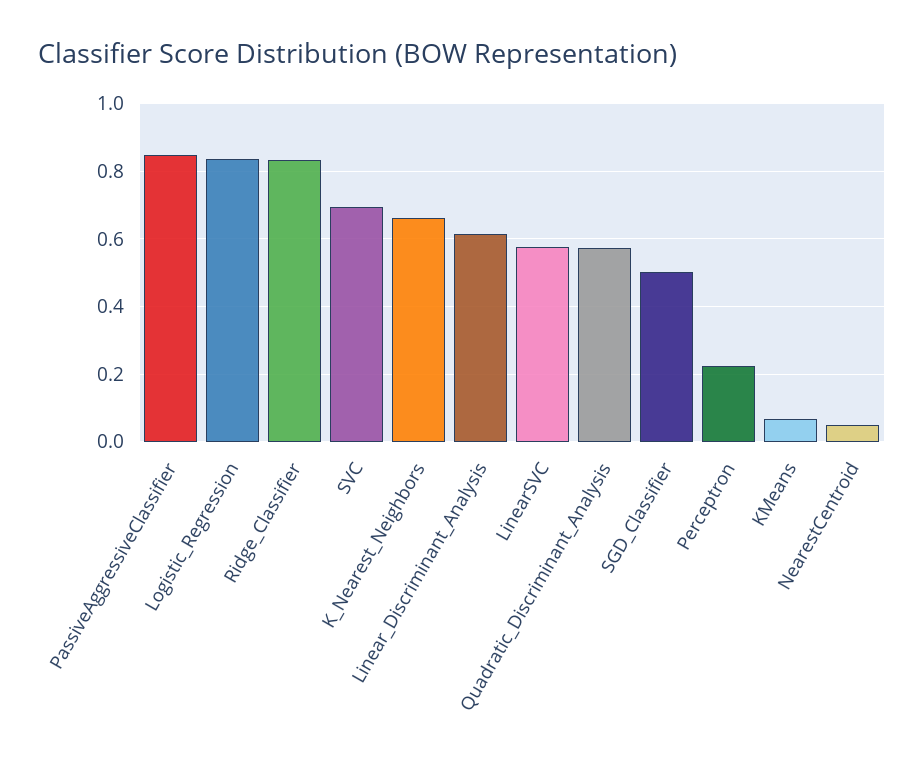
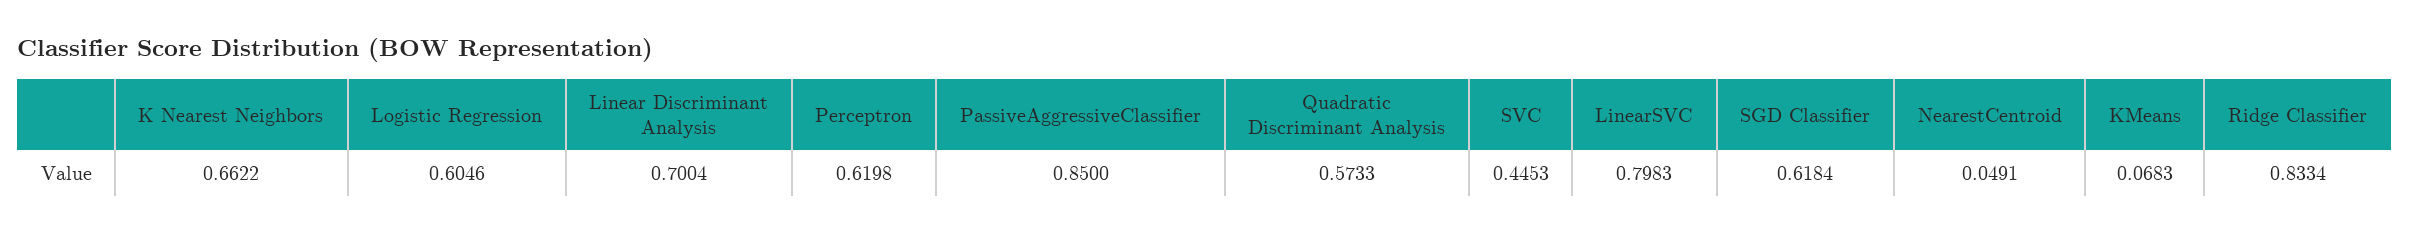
Logistic_Regression: 0.84 -> 0.6046
SVC: 0.7 -> 0.4453
Linear_Discriminant_Analysis: 0.62 -> 0.7004
LinearSVC: 0.58 -> 0.7983
SGD_Classifier: 0.5 -> 0.6184
Perceptron: 0.22 -> 0.6198

